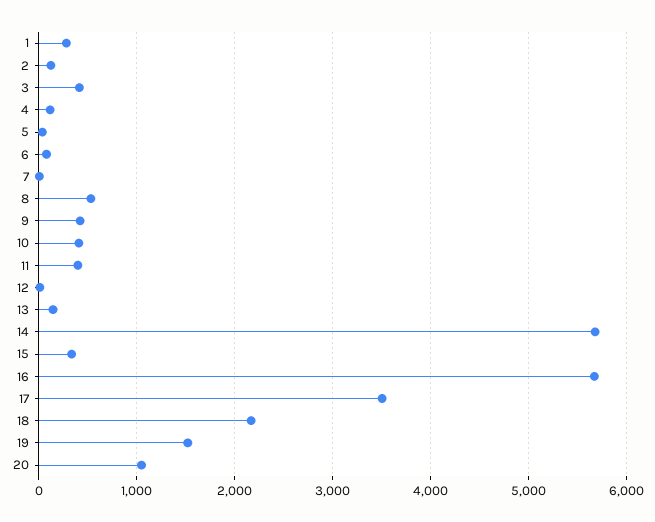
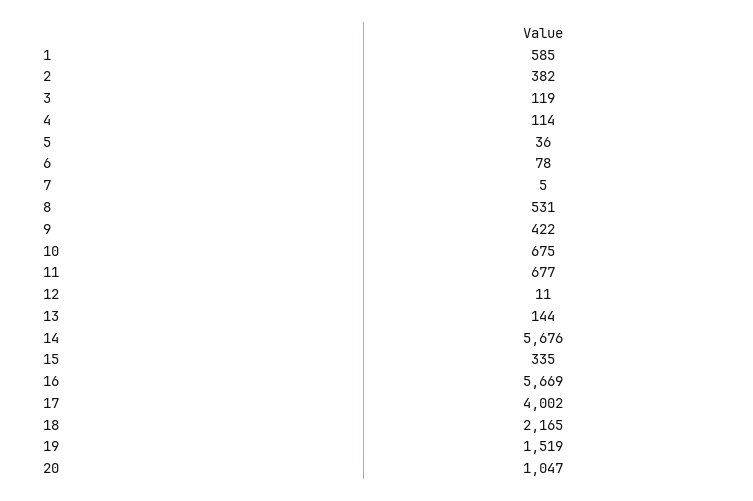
1: 300 -> 585
2: 100 -> 382
3: 400 -> 119
10: 400 -> 675
11: 400 -> 677
17: 3500 -> 4002

